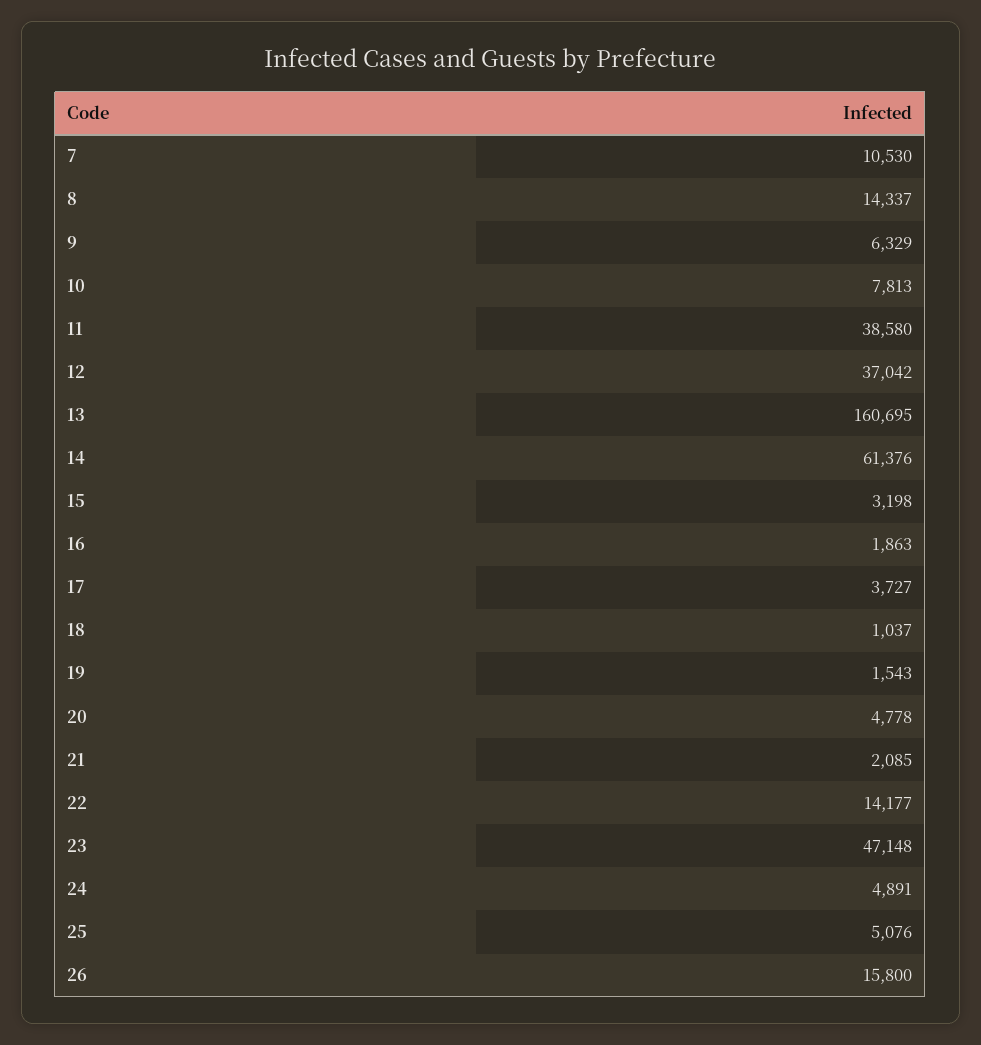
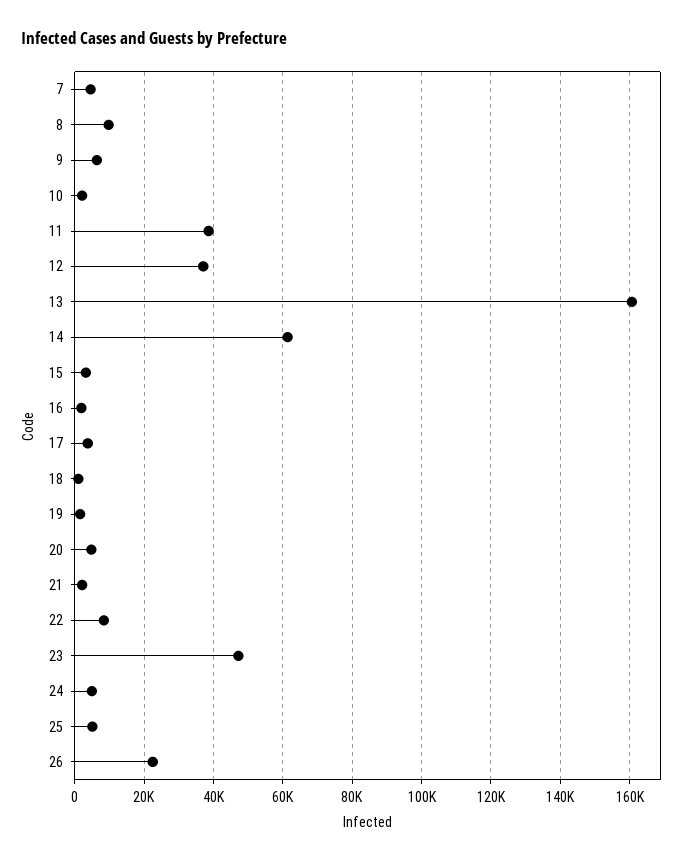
7: 10530 -> 4000
8: 14337 -> 10000
10: 7813 -> 2000
22: 14177 -> 8000
26: 15800 -> 22000

